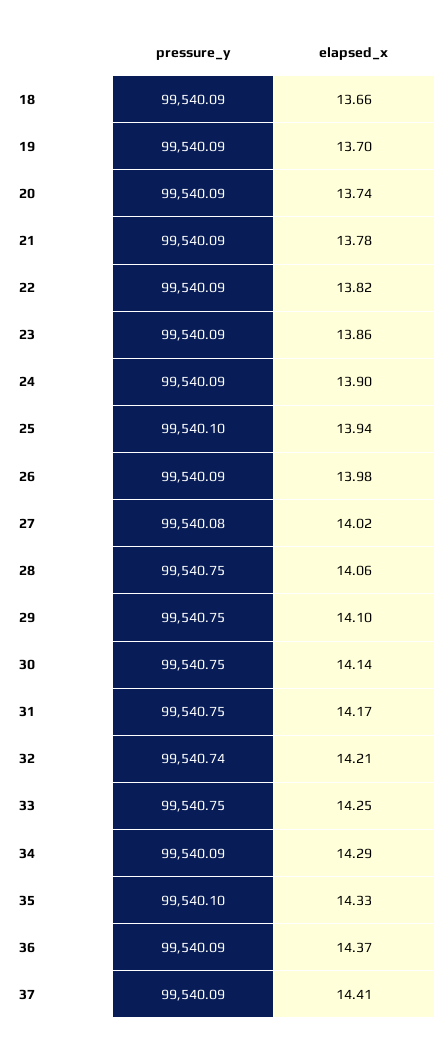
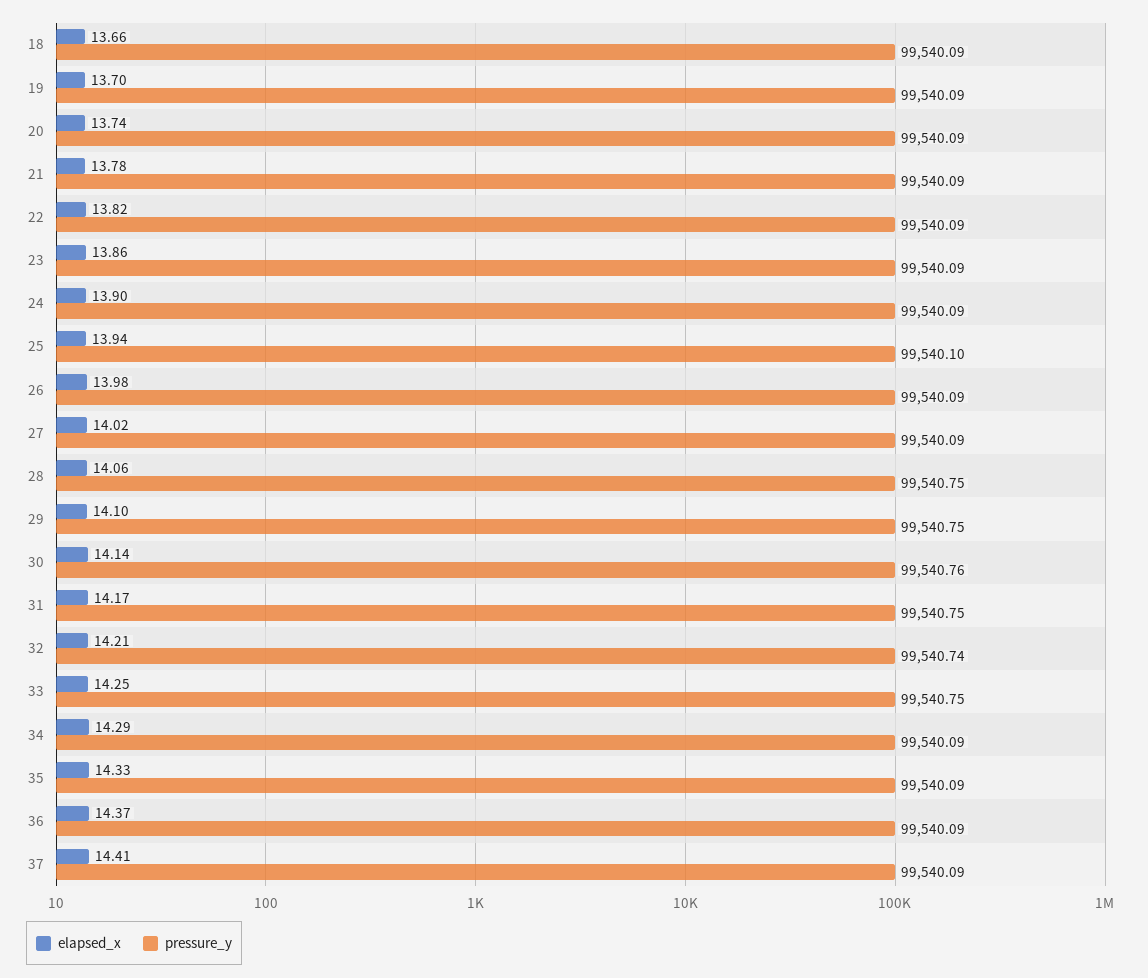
pressure_y, 27: 99540.08 -> 99540.09
pressure_y, 30: 99540.75 -> 99540.76
pressure_y, 35: 99540.1 -> 99540.09

